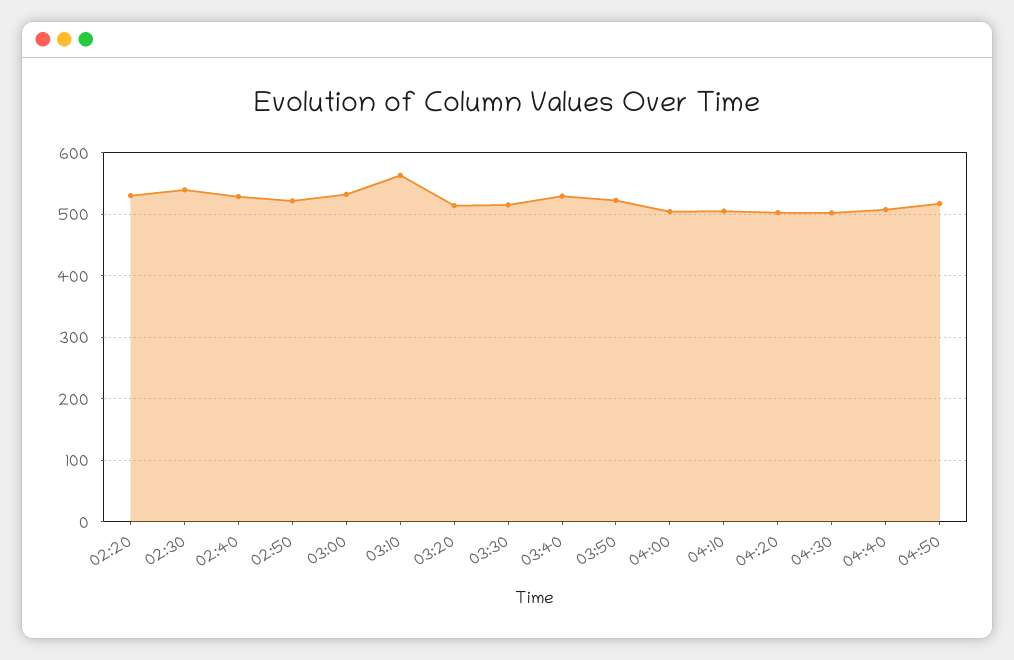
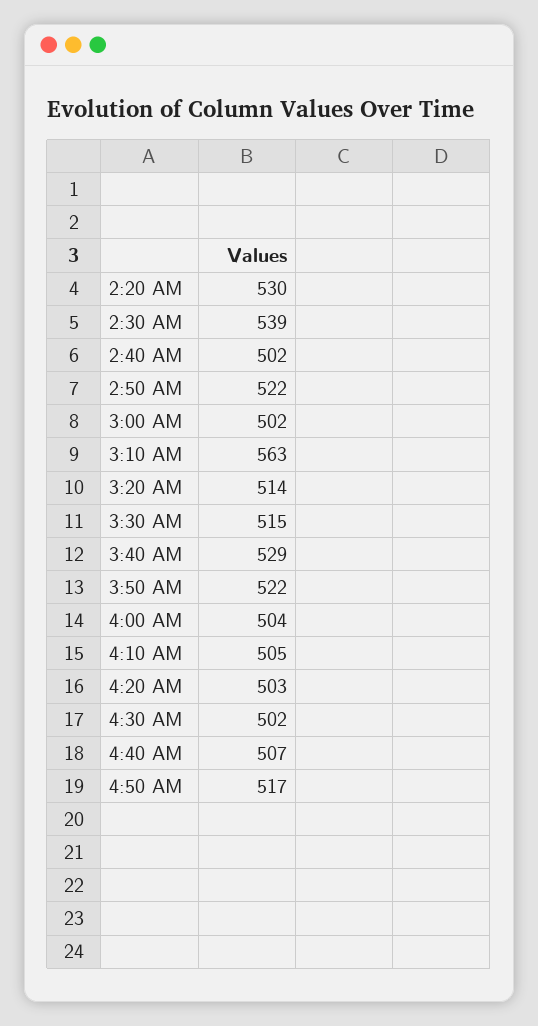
02:40: 530 -> 502
03:00: 530 -> 502

